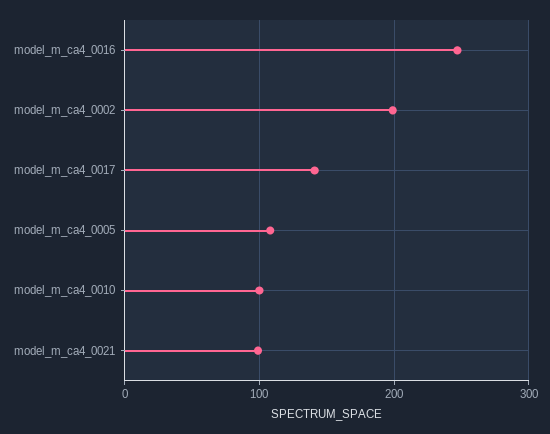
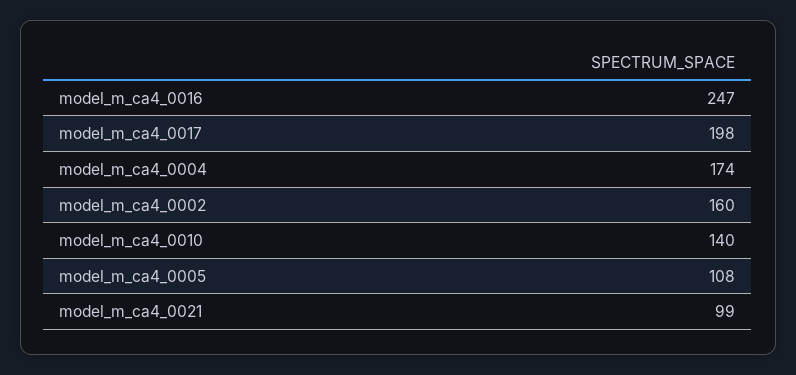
model_m_ca4_0002: 200 -> 160
model_m_ca4_0017: 140 -> 198
model_m_ca4_0010: 100 -> 140
model_m_ca4_0004: none -> 174

